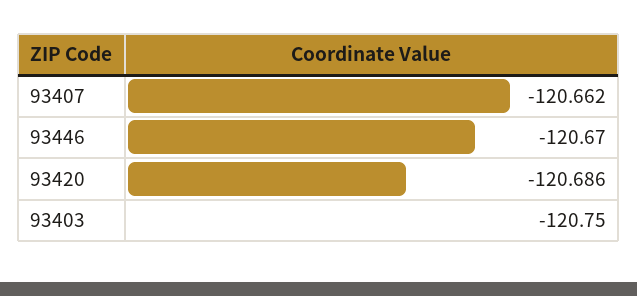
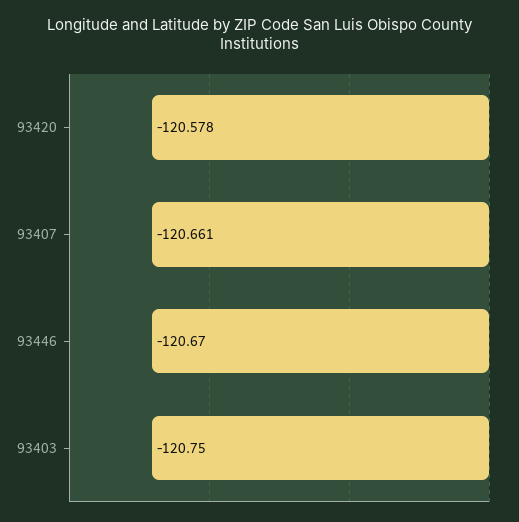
93407: -120.662 -> -120.661
93420: -120.686 -> -120.578

